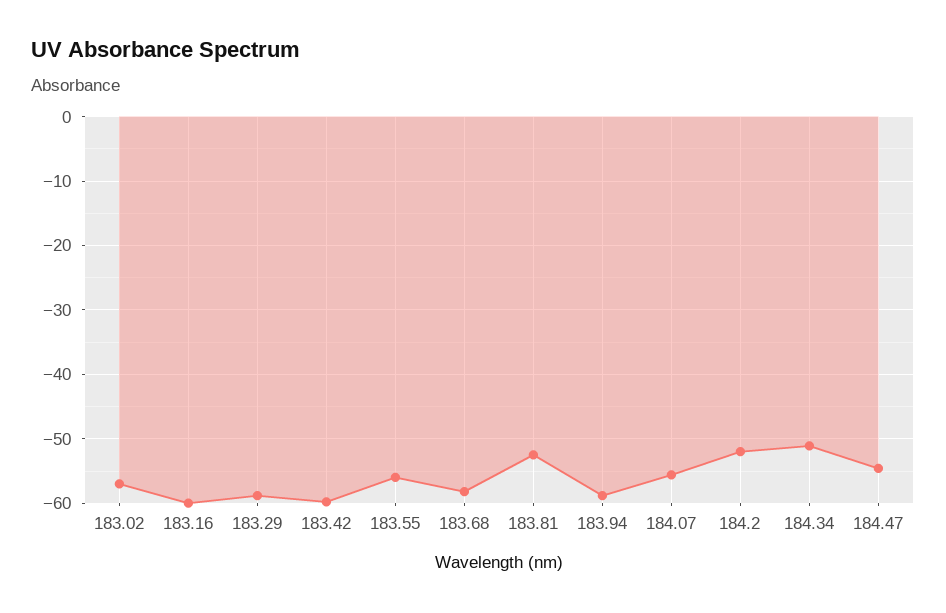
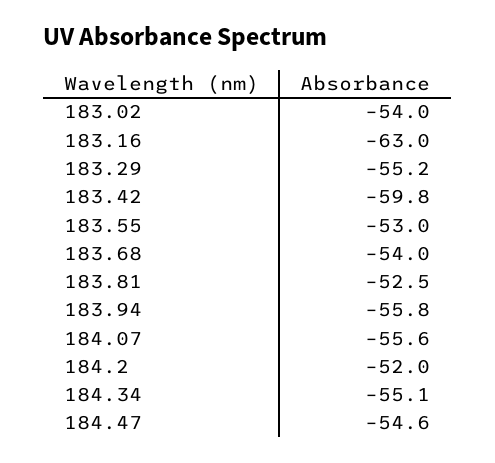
183.02: -57 -> -54
183.16: -60 -> -63
183.29: -59 -> -55.2
183.55: -56 -> -53
183.68: -58 -> -54
183.94: -59 -> -55.8
184.34: -51 -> -55.1

